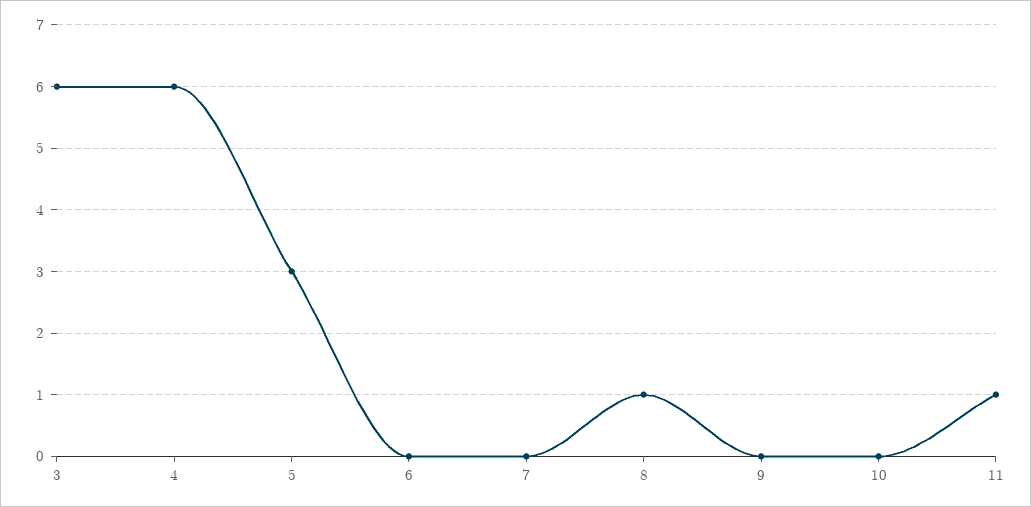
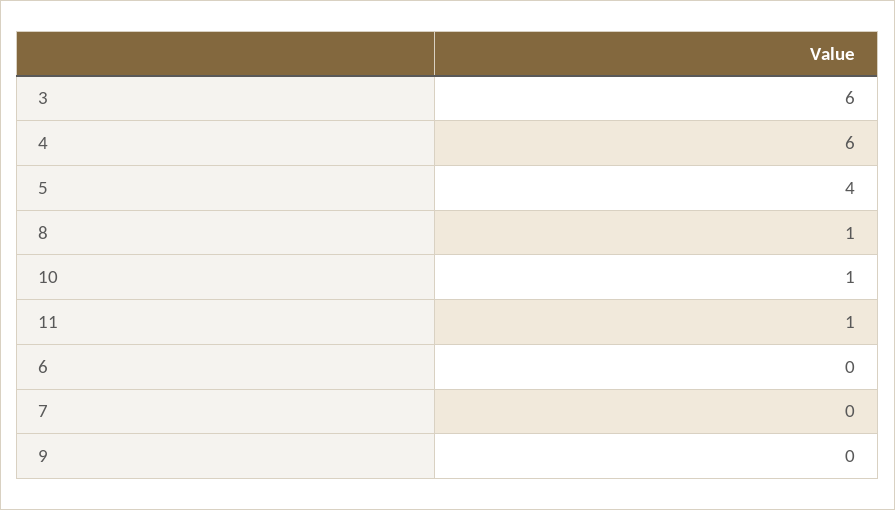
5: 3 -> 4
10: 0 -> 1

